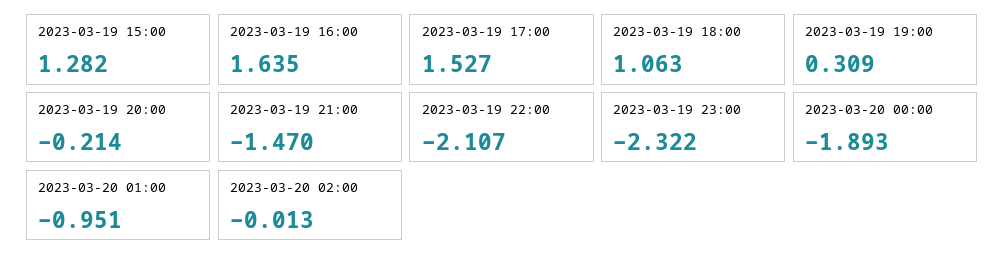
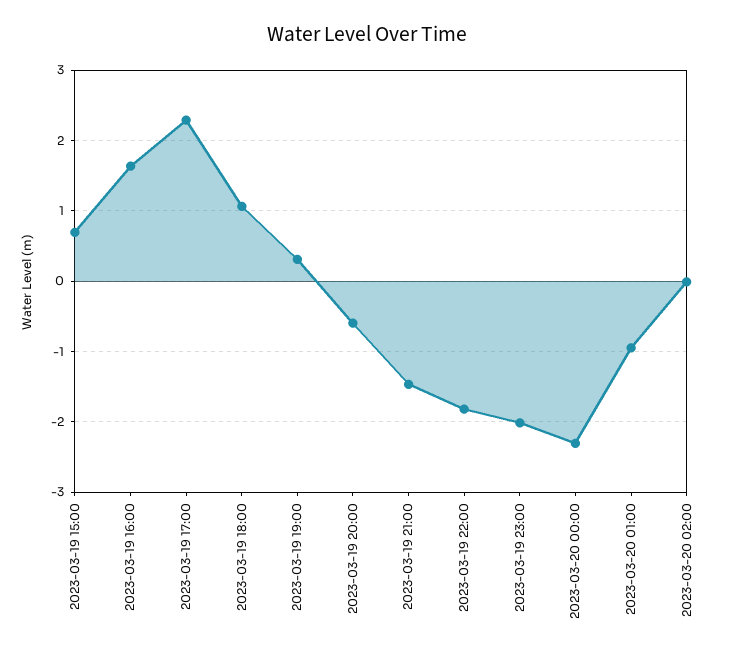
2023-03-19 15:00: 1.282 -> 0.7
2023-03-19 17:00: 1.527 -> 2.3
2023-03-19 20:00: -0.214 -> -0.6
2023-03-19 22:00: -2.107 -> -1.8
2023-03-19 23:00: -2.322 -> -2
2023-03-20 00:00: -1.893 -> -2.3

